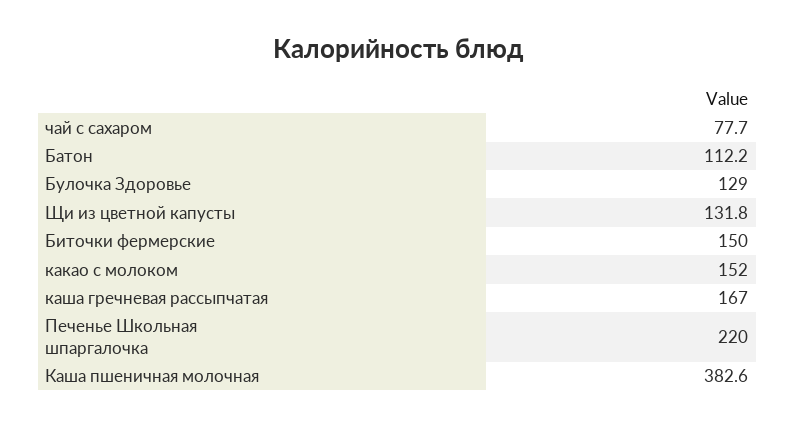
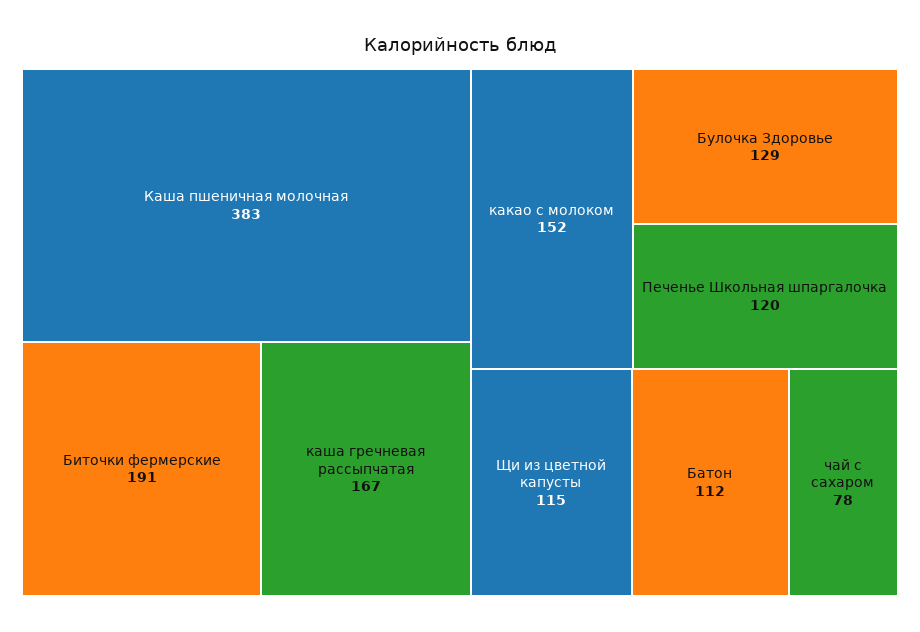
Щи из цветной капусты: 131.8 -> 115
Биточки фермерские: 150 -> 191
Печенье Школьная шпаргалочка: 220 -> 120

